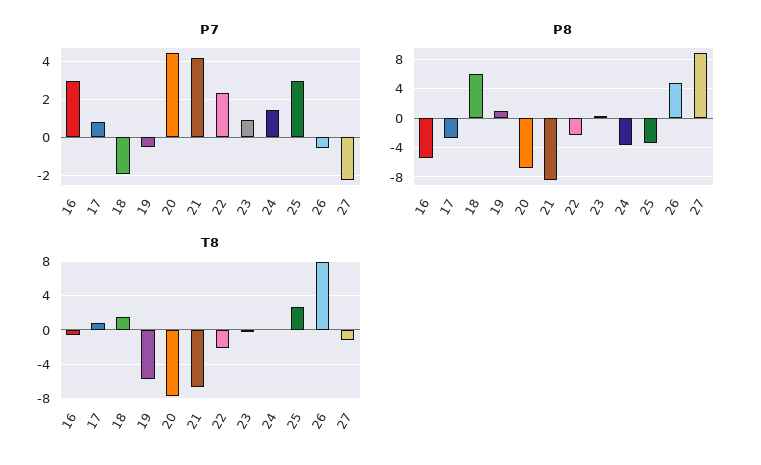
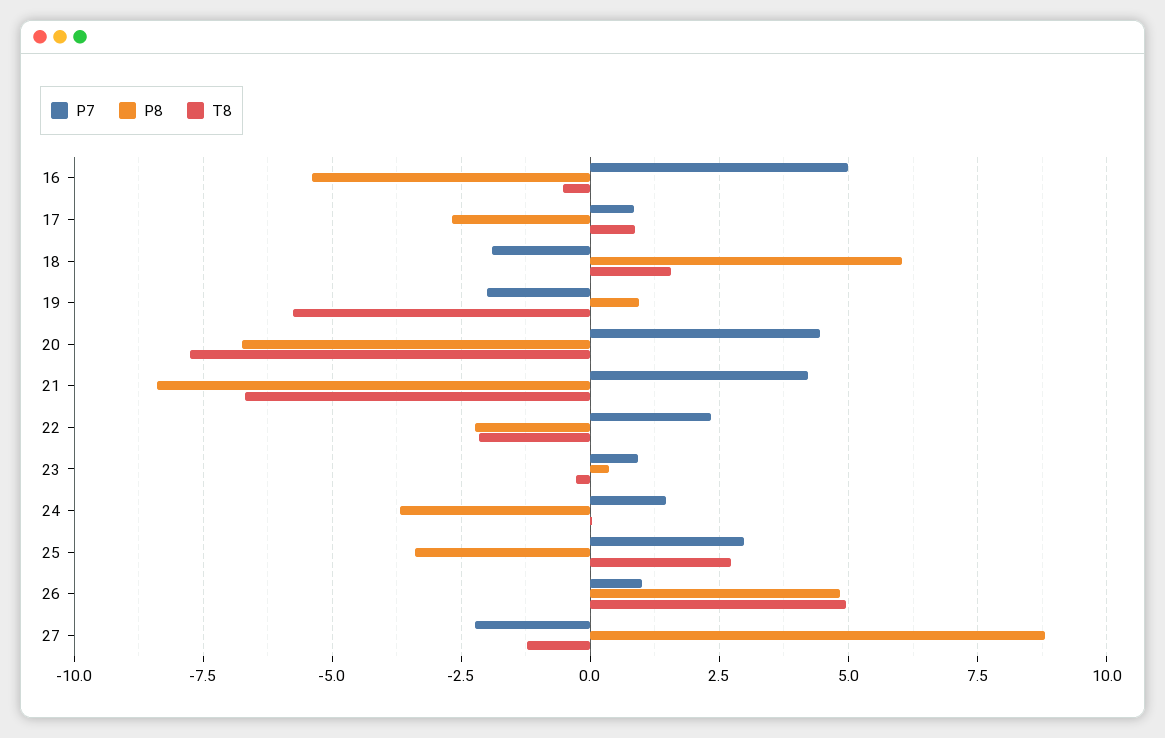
P7, 16: 3 -> 5
P7, 19: -0.5 -> -2
P7, 26: -0.5 -> 1
T8, 26: 8 -> 5

